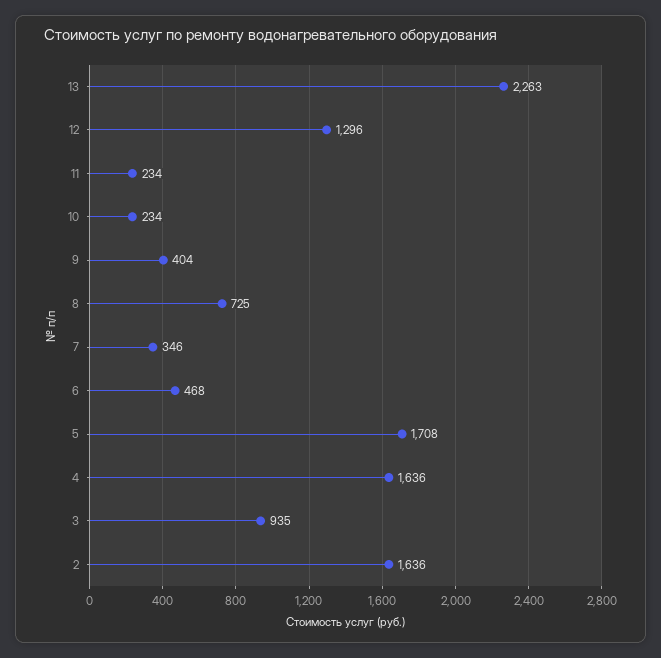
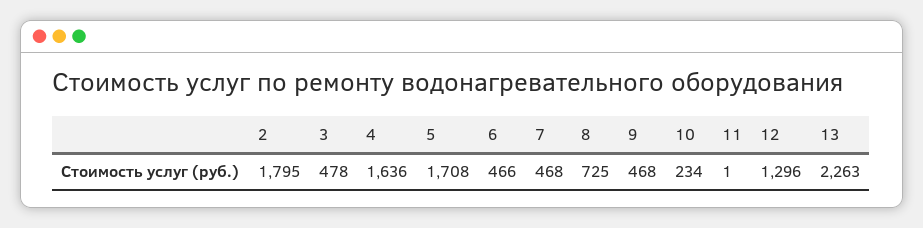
11: 234 -> 1
9: 404 -> 468
7: 346 -> 468
6: 468 -> 466
3: 935 -> 478
2: 1636 -> 1795

